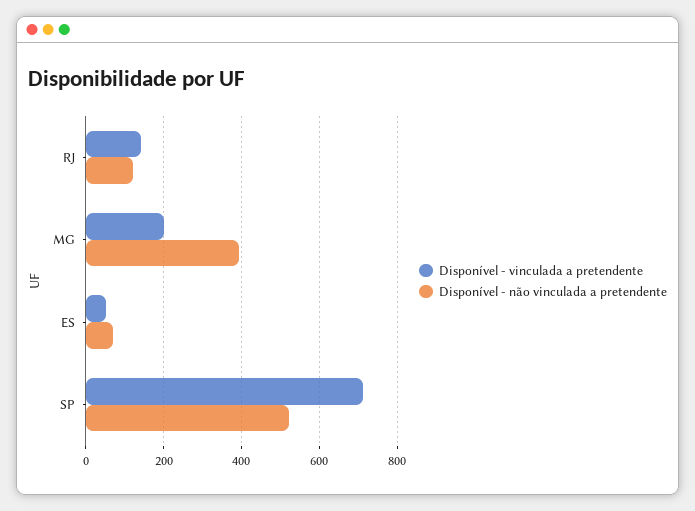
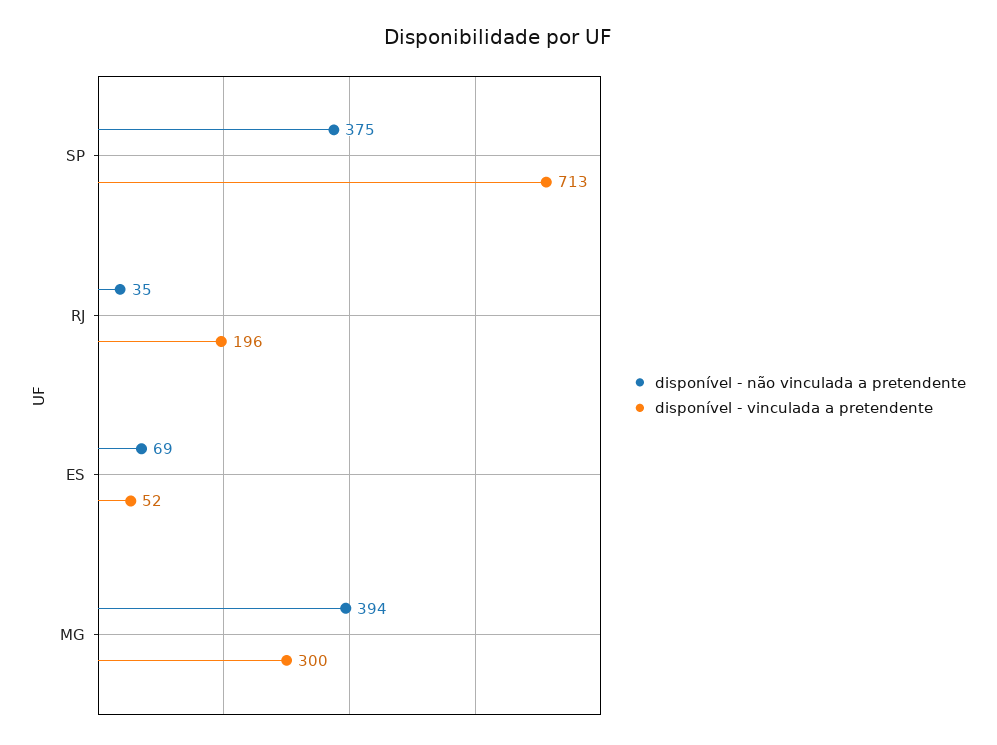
Disponível - vinculada a pretendente, RJ: 140 -> 196
Disponível - não vinculada a pretendente, RJ: 120 -> 35
Disponível - vinculada a pretendente, MG: 200 -> 300
Disponível - não vinculada a pretendente, SP: 520 -> 375

